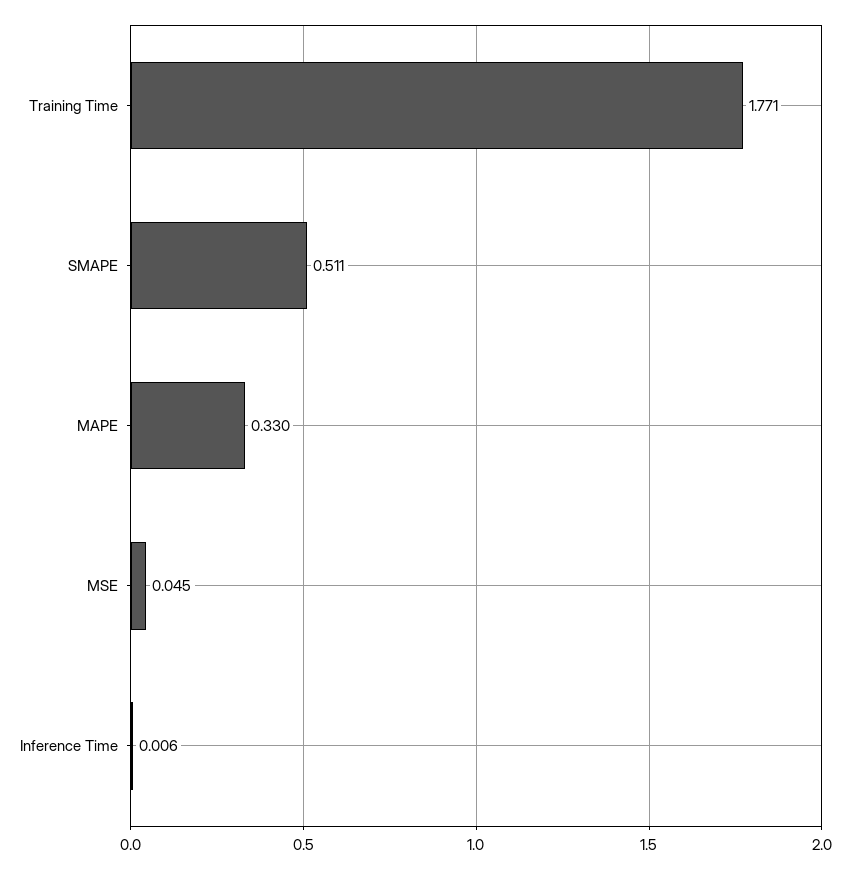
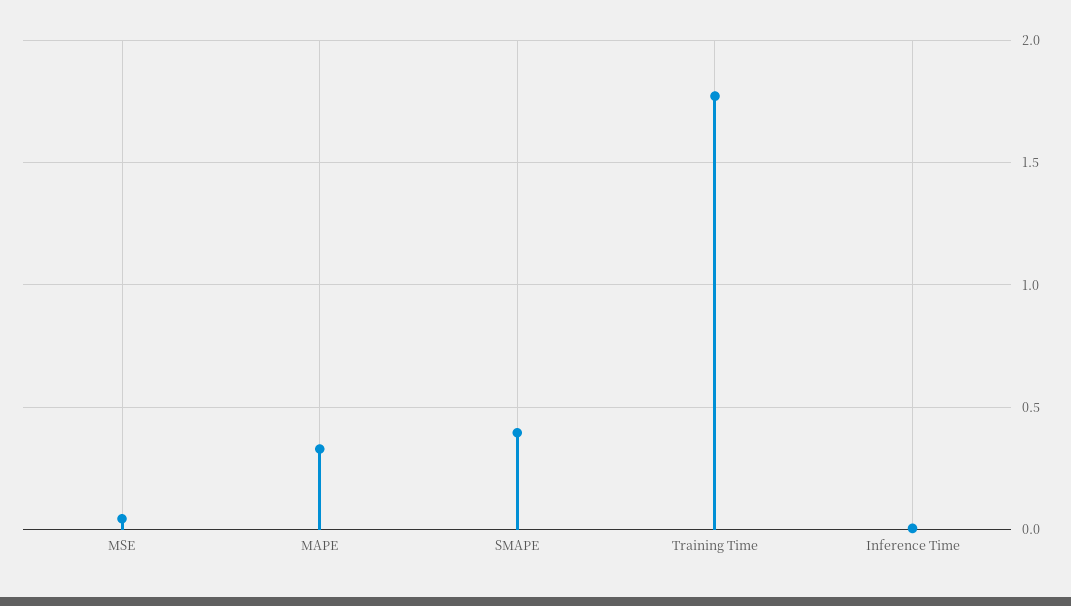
SMAPE: 0.511 -> 0.4

